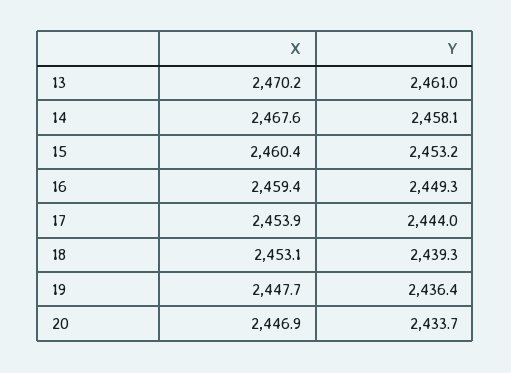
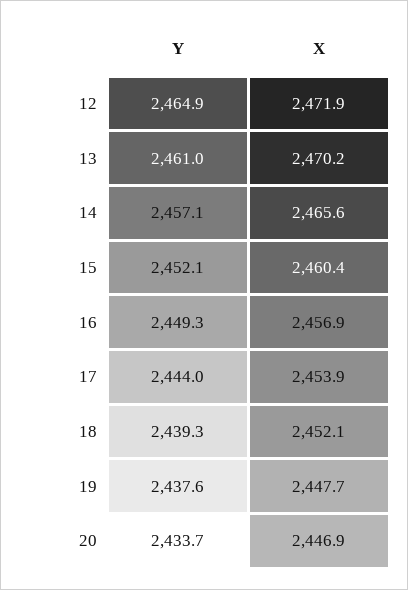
X, 14: 2467.6 -> 2465.6
Y, 14: 2458.1 -> 2457.1
Y, 15: 2453.2 -> 2452.1
X, 16: 2459.4 -> 2456.9
X, 18: 2453.1 -> 2452.1
Y, 19: 2436.4 -> 2437.6
Y, 12: none -> 2464.9
X, 12: none -> 2471.9

